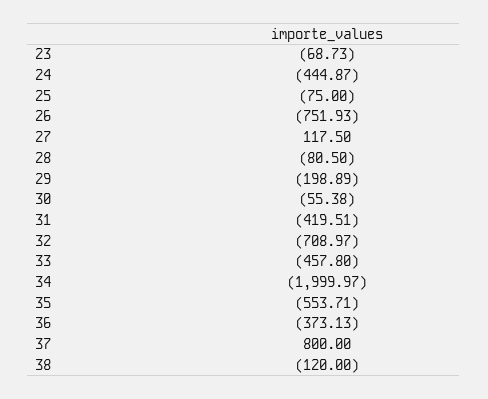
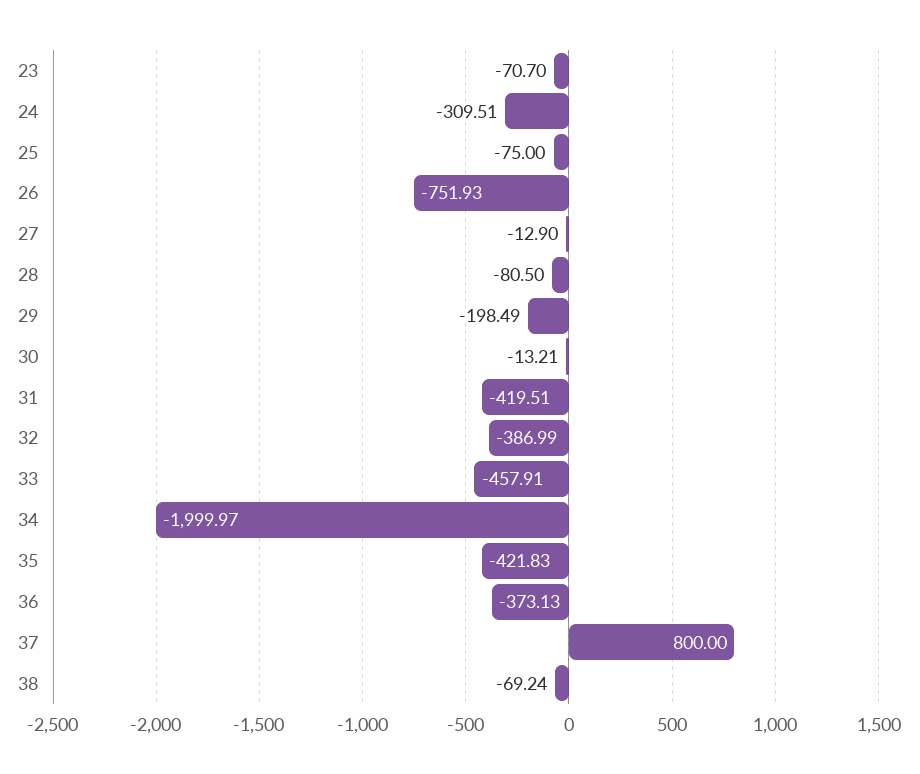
23: -68.73 -> -70.7
24: -444.87 -> -309.51
27: 117.5 -> -12.9
29: -198.89 -> -198.49
30: -55.38 -> -13.21
32: -708.97 -> -386.99
33: -457.8 -> -457.91
35: -553.71 -> -421.83
38: -120 -> -69.24

